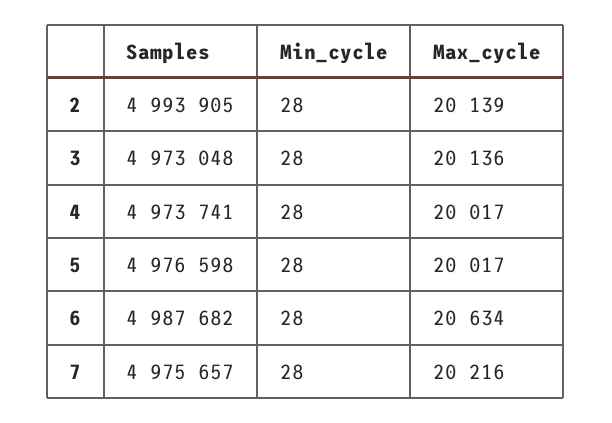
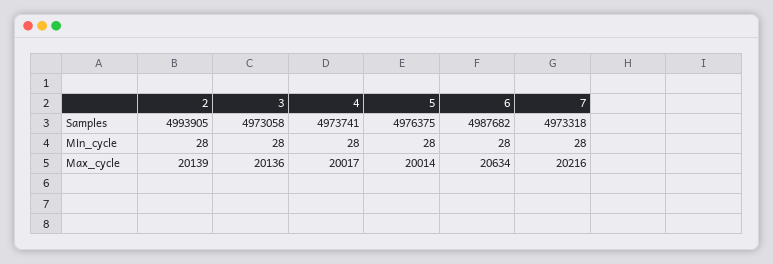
Samples, 3: 4973048 -> 4973058
Samples, 5: 4976598 -> 4976375
Max_cycle, 5: 20017 -> 20014
Samples, 7: 4975657 -> 4973318

